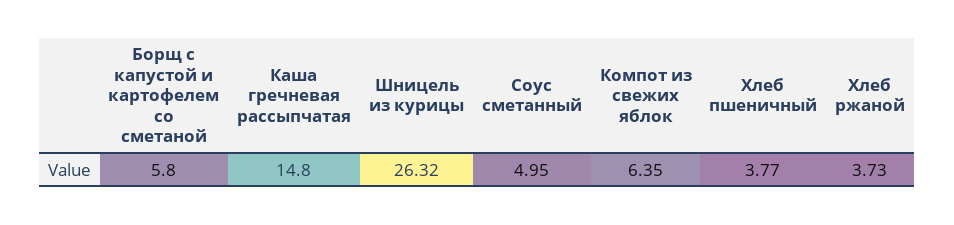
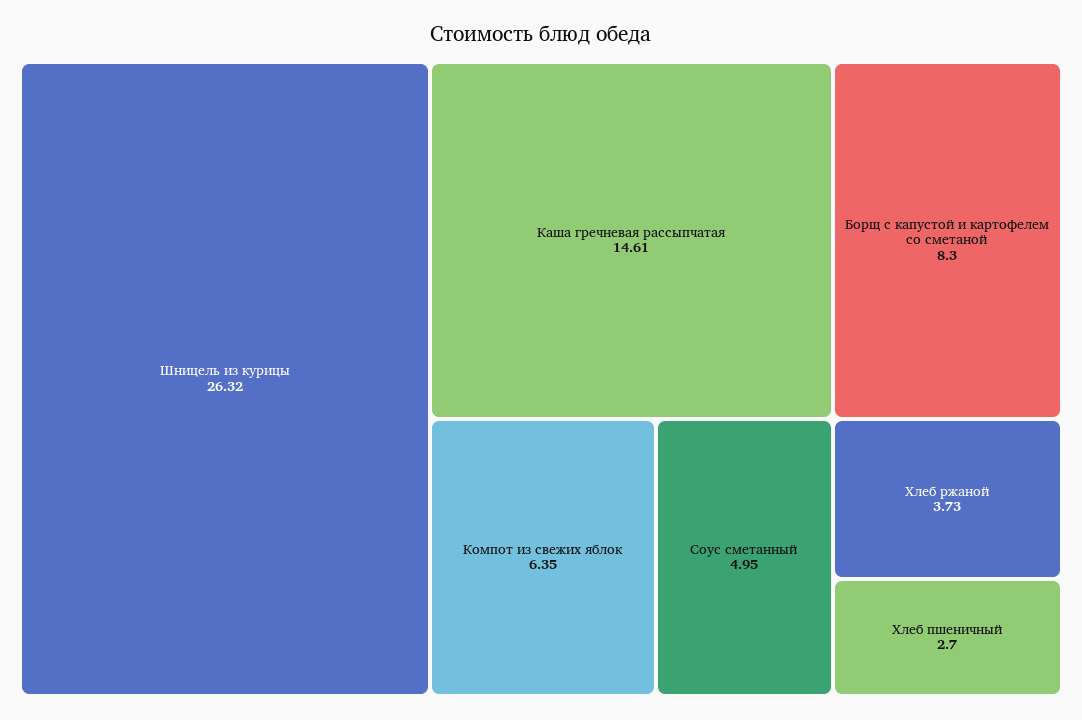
Борщ с капустой и картофелем со сметаной: 5.8 -> 8.3
Каша гречневая рассыпчатая: 14.8 -> 14.61
Хлеб пшеничный: 3.77 -> 2.7

